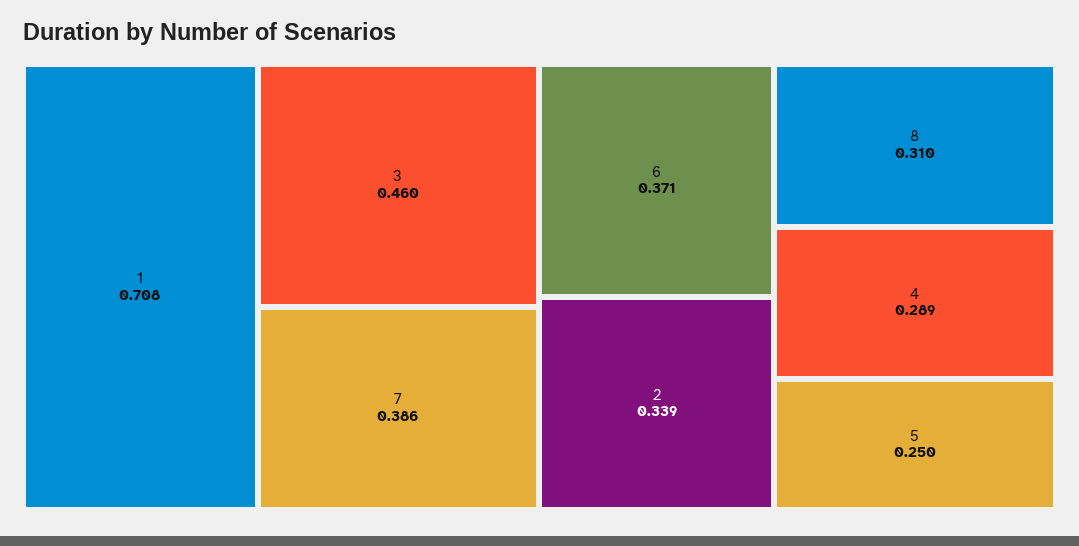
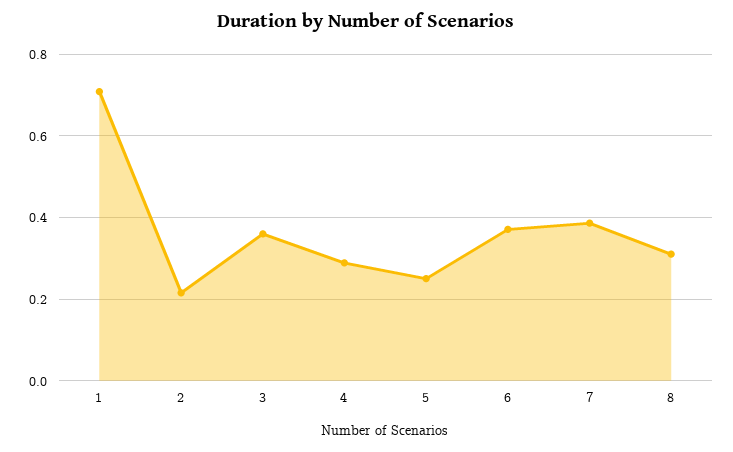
3: 0.46 -> 0.36
2: 0.339 -> 0.22

